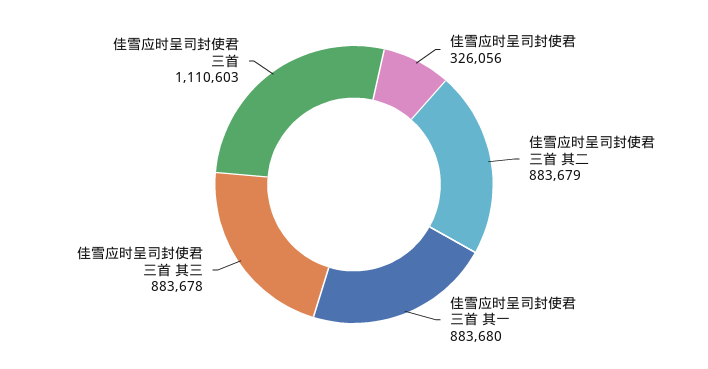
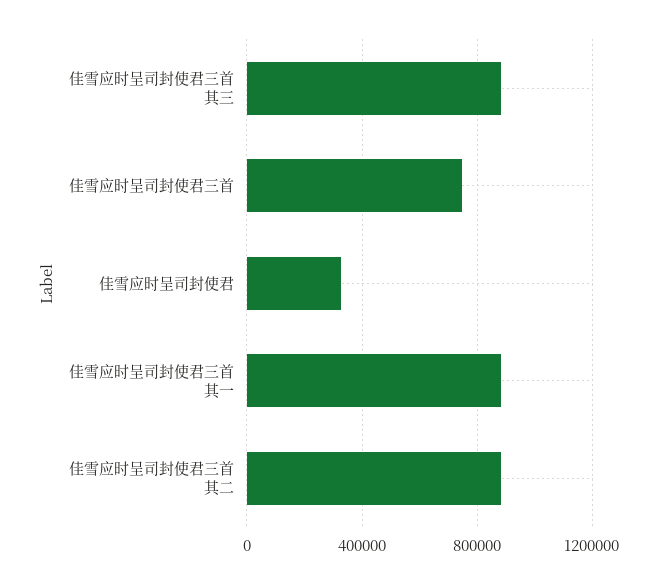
佳雪应时呈司封使君三首: 1110603 -> 750000

